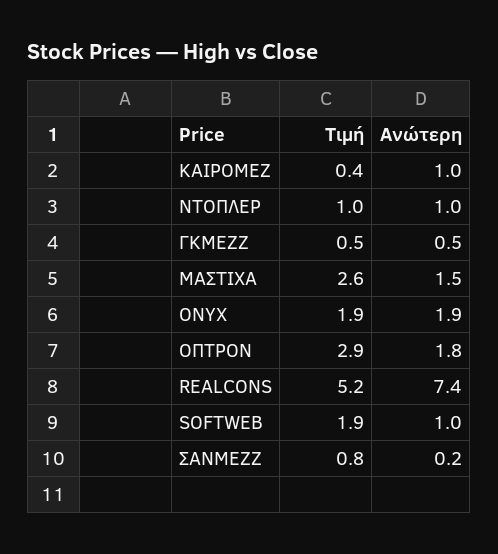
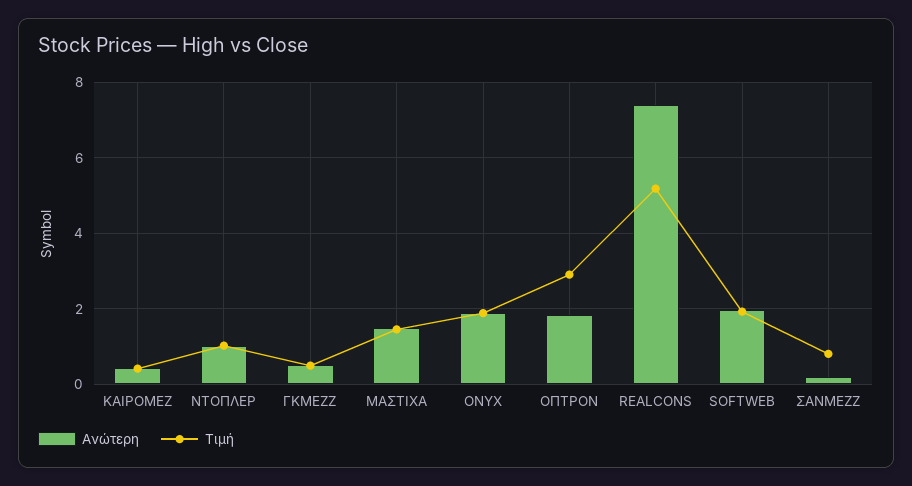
Ανώτερη, ΚΑΙΡΟΜΕΖ: 1 -> 0.4
Τιμή, ΜΑΣΤΙΧΑ: 2.6 -> 1.4
Ανώτερη, SOFTWEB: 1 -> 2

